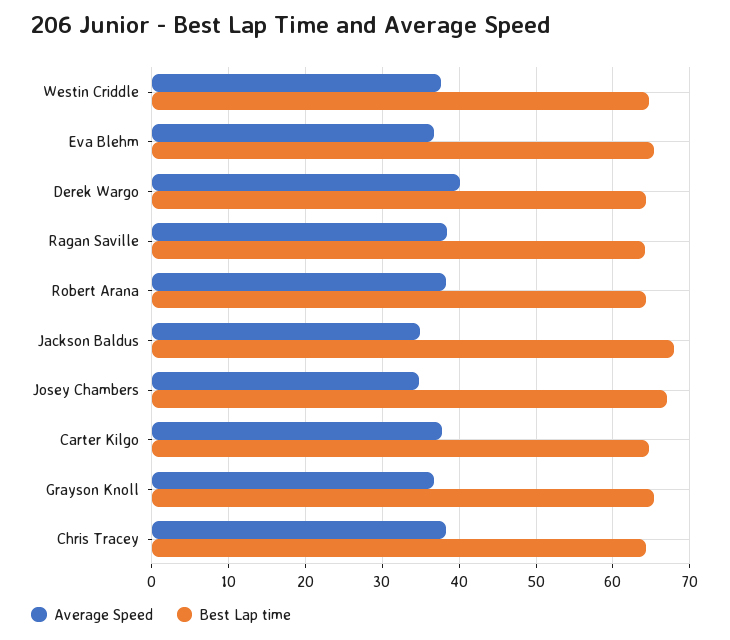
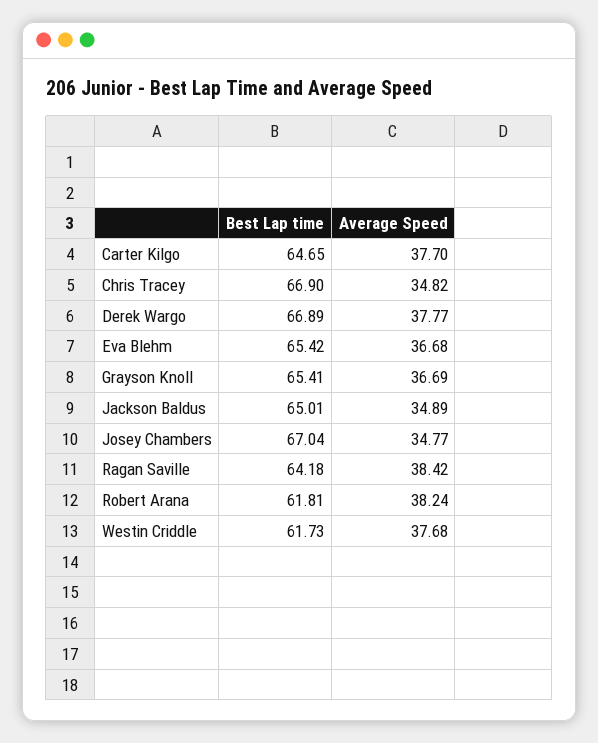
Best Lap time, Westin Criddle: 65 -> 61.73
Average Speed, Derek Wargo: 40 -> 37.77
Best Lap time, Derek Wargo: 64 -> 66.89
Best Lap time, Robert Arana: 64 -> 61.81
Best Lap time, Jackson Baldus: 68 -> 65.01
Average Speed, Chris Tracey: 38 -> 34.82
Best Lap time, Chris Tracey: 64 -> 66.9

